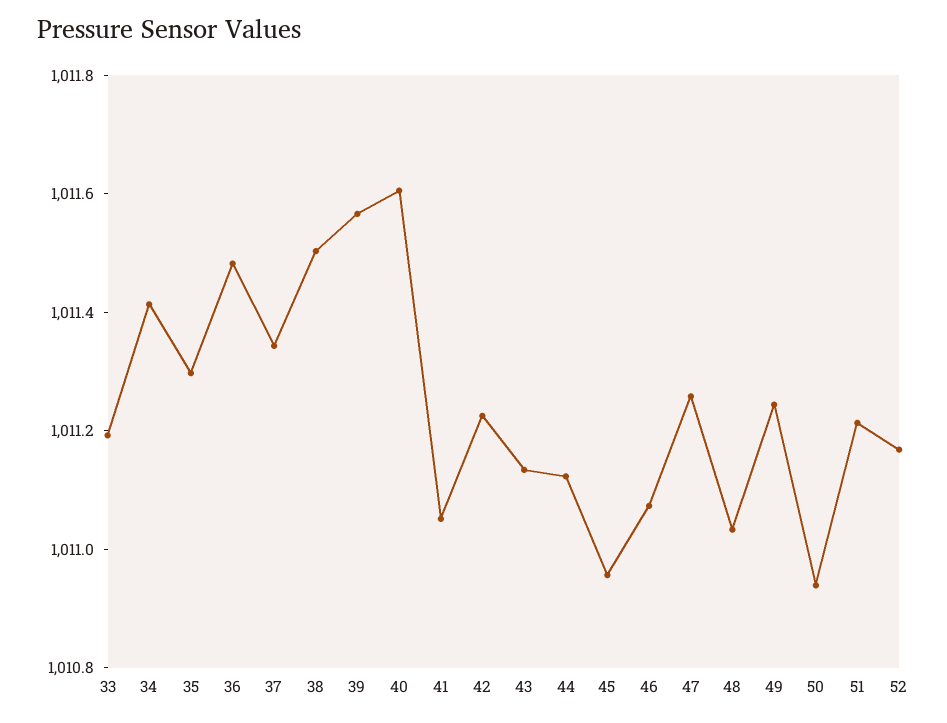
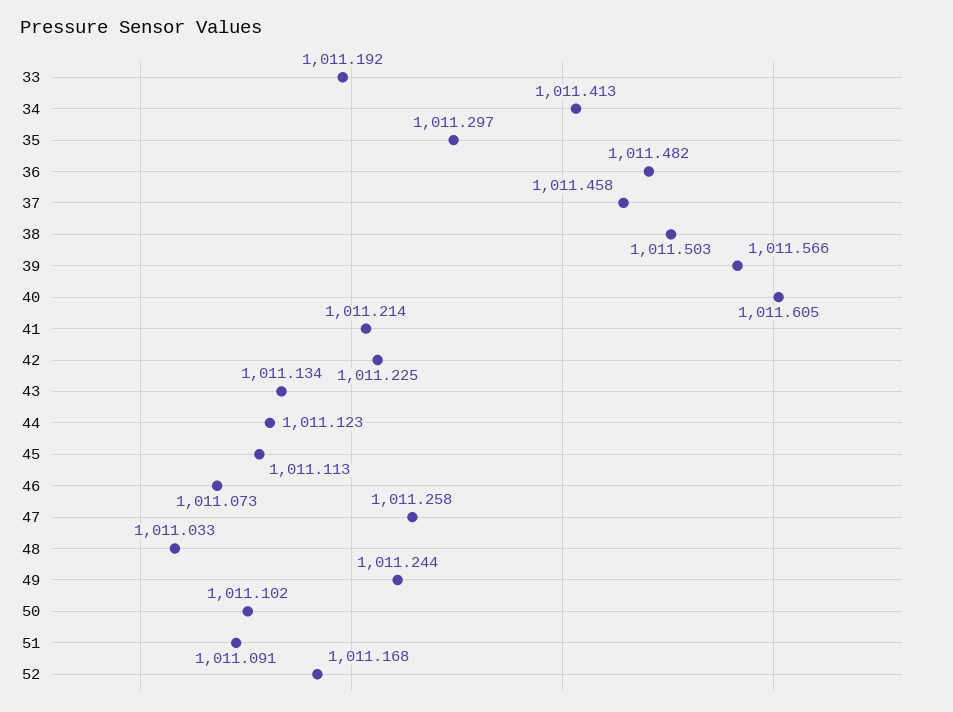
37: 1011.35 -> 1011.458
41: 1011.05 -> 1011.214
45: 1010.95 -> 1011.113
50: 1010.95 -> 1011.102
51: 1011.2 -> 1011.091

